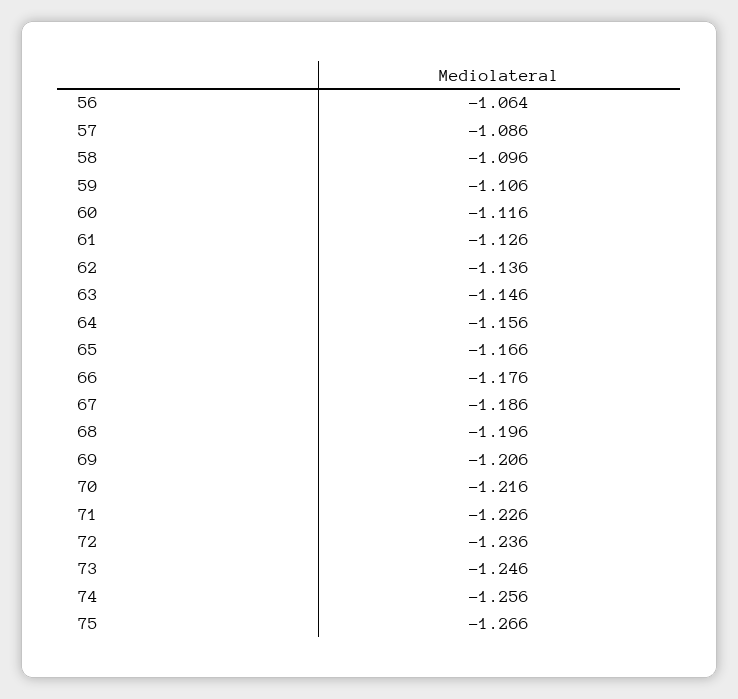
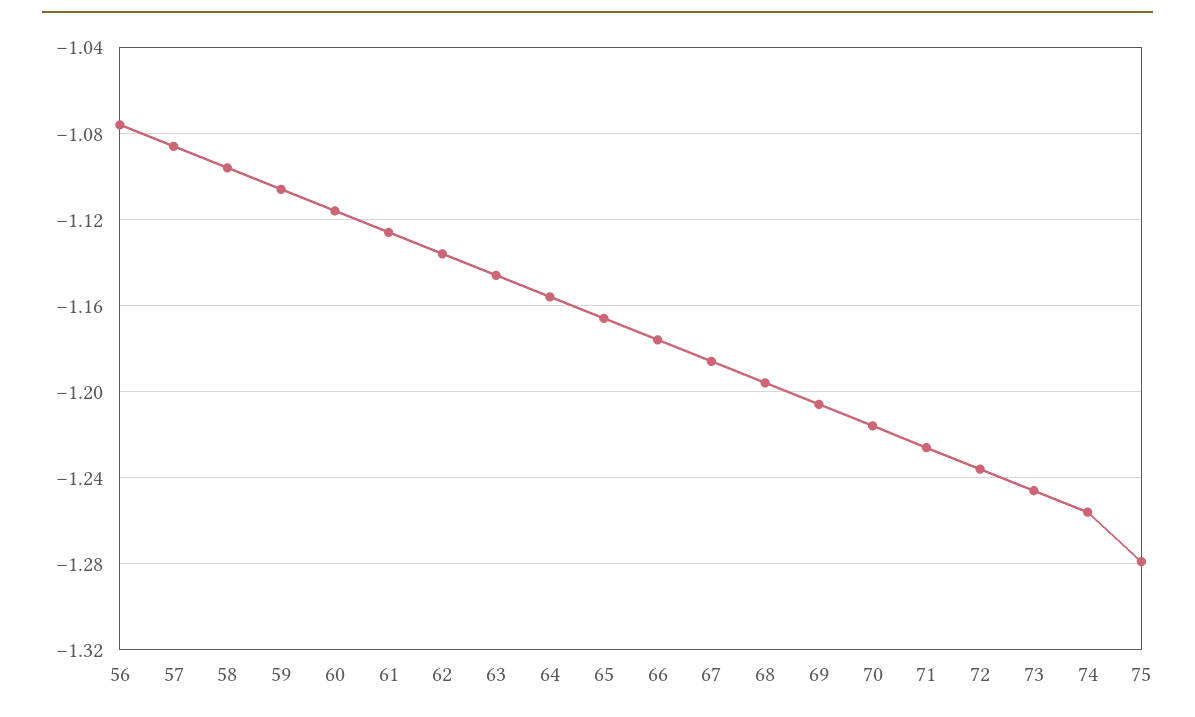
56: -1.064 -> -1.075
75: -1.266 -> -1.28

